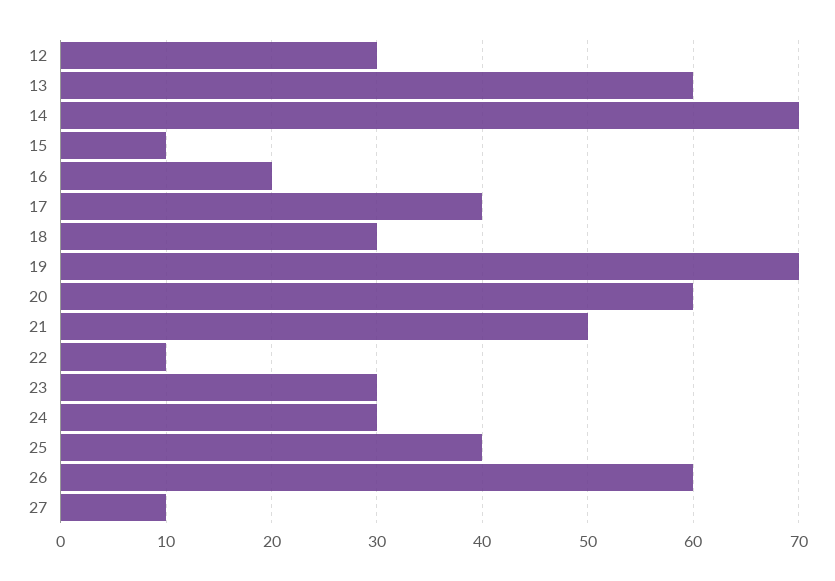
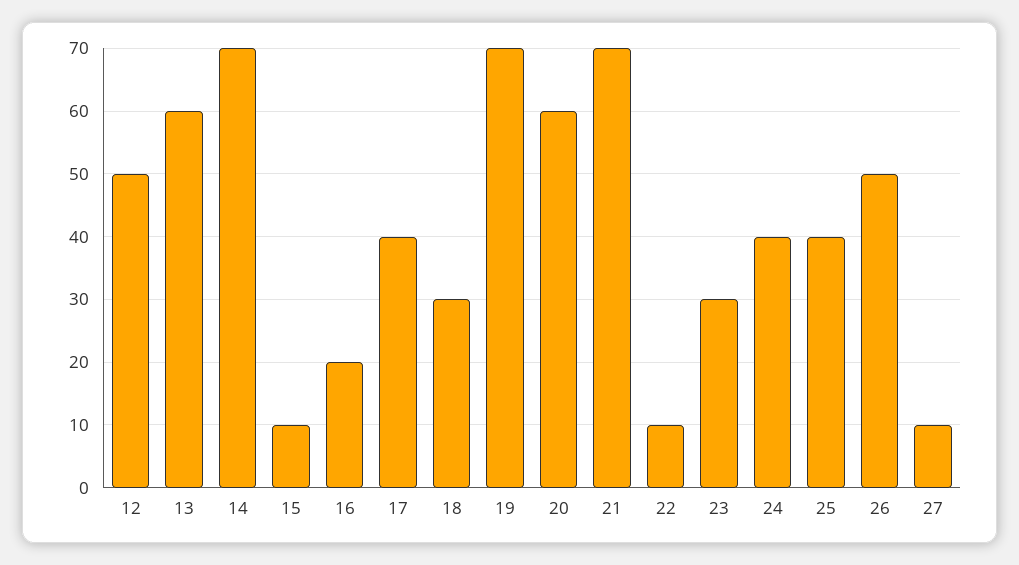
12: 30 -> 50
21: 50 -> 70
24: 30 -> 40
26: 60 -> 50

